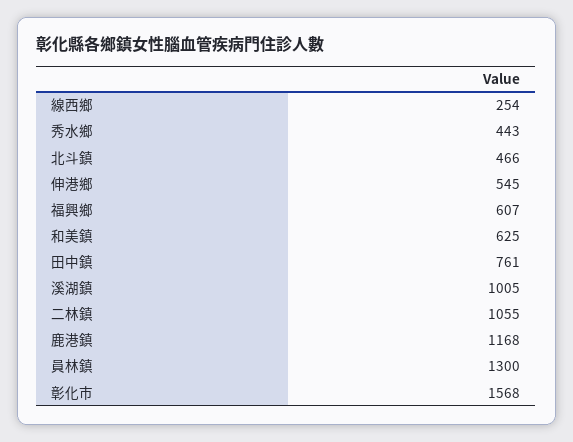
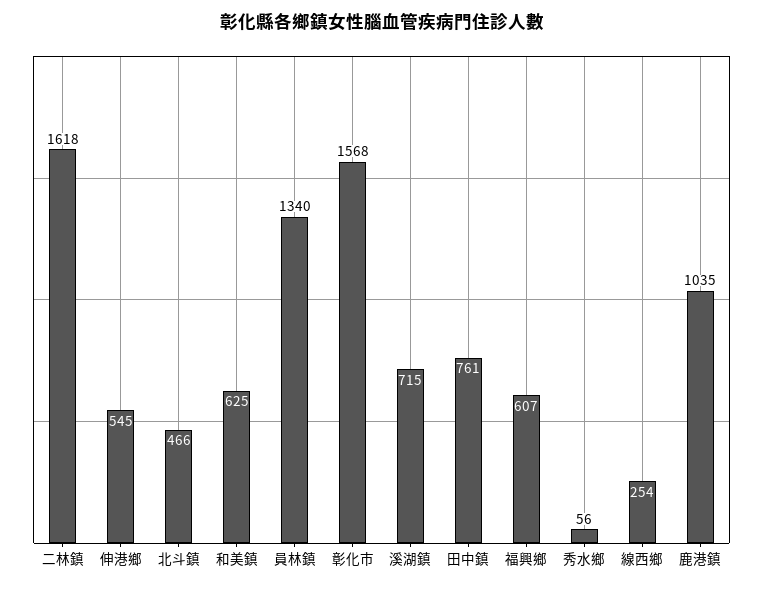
秀水鄉: 443 -> 56
溪湖鎮: 1005 -> 715
二林鎮: 1055 -> 1618
鹿港鎮: 1168 -> 1035
員林鎮: 1300 -> 1340

